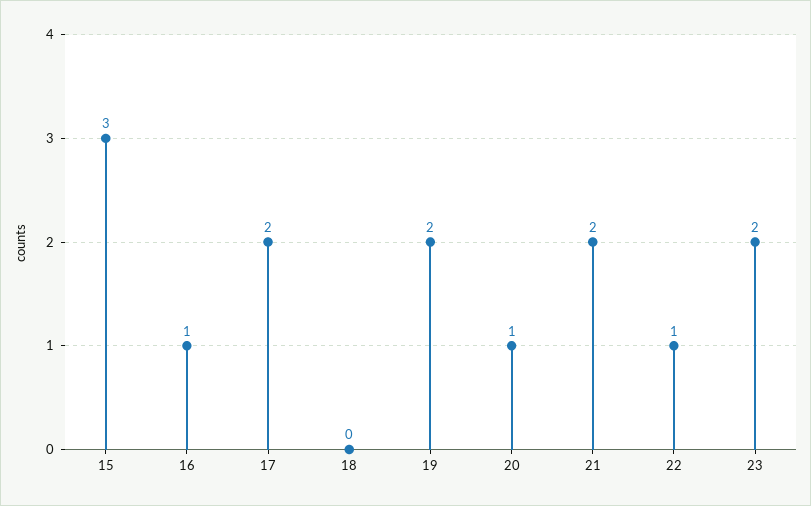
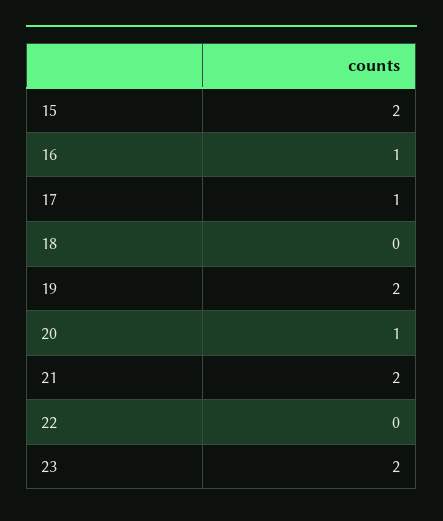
15: 3 -> 2
17: 2 -> 1
22: 1 -> 0

